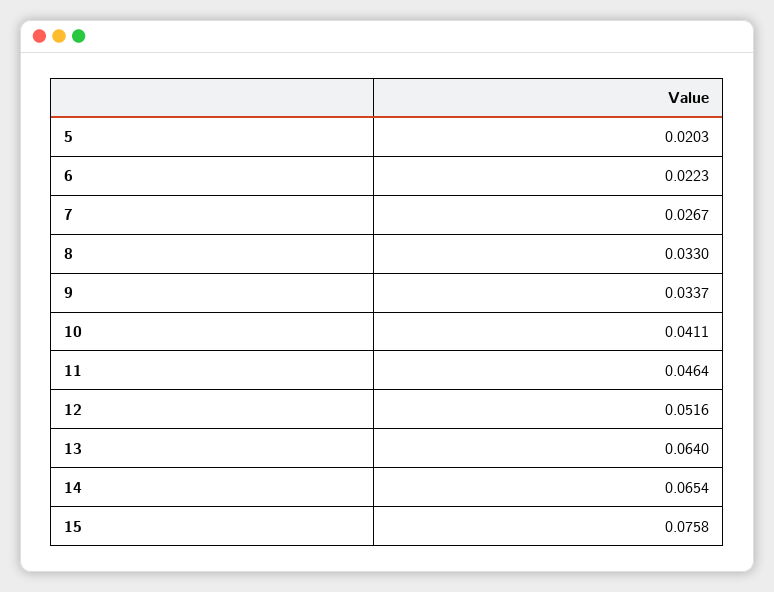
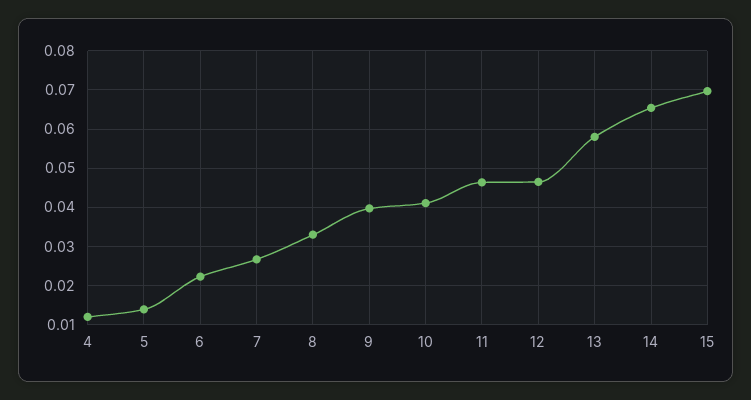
5: 0.0203 -> 0.014
9: 0.0337 -> 0.04
12: 0.0516 -> 0.046
13: 0.064 -> 0.058
15: 0.0758 -> 0.07
4: none -> 0.012

